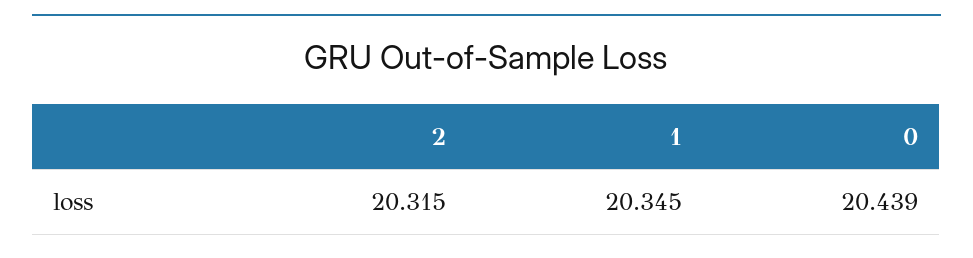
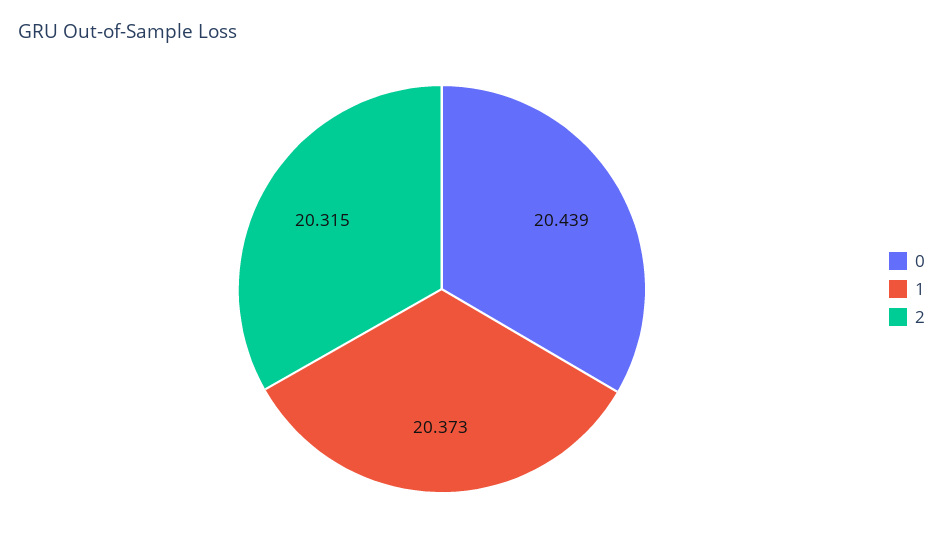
1: 20.345 -> 20.373

